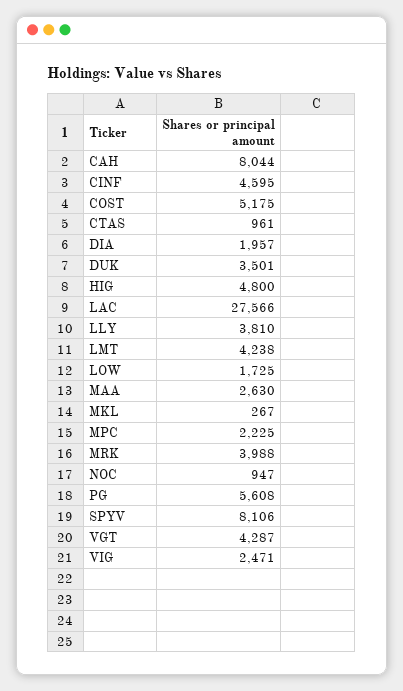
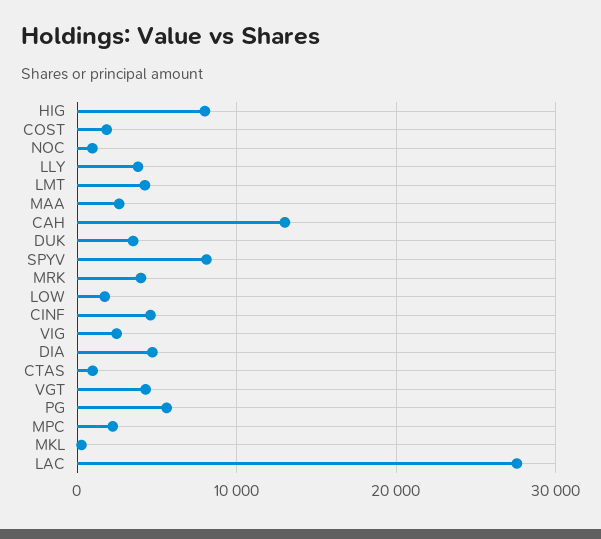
CAH: 8044 -> 13000
COST: 5175 -> 2000
DIA: 1957 -> 5000
HIG: 4800 -> 8000

